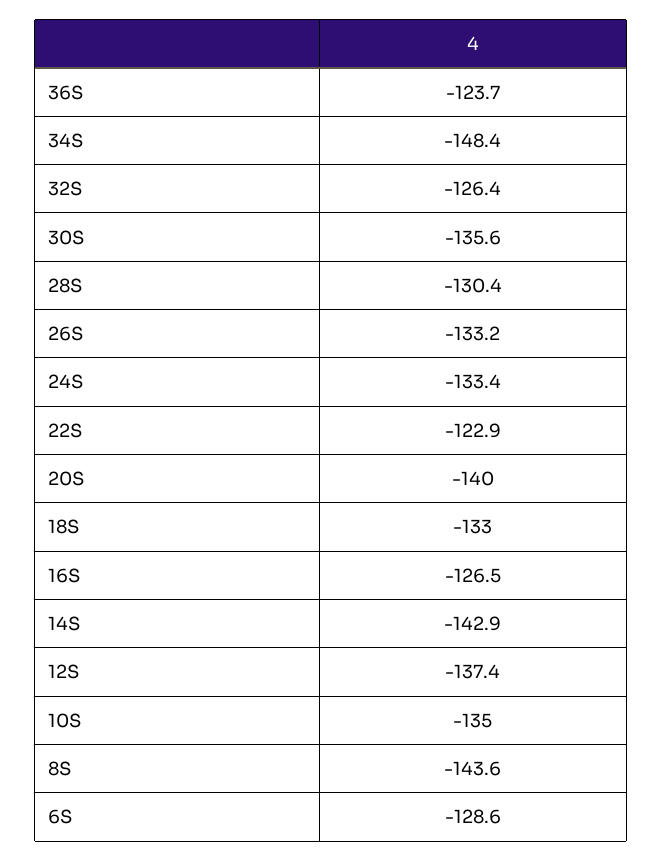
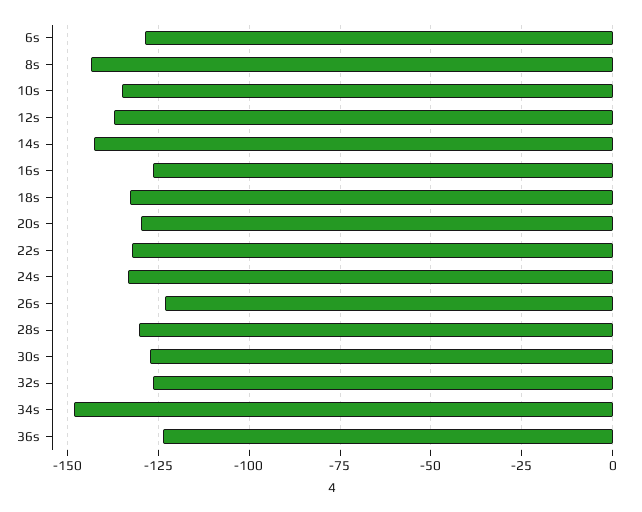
30S: -135.6 -> -127.5
26S: -133.2 -> -122.5
22S: -122.9 -> -132.5
20S: -140 -> -130

